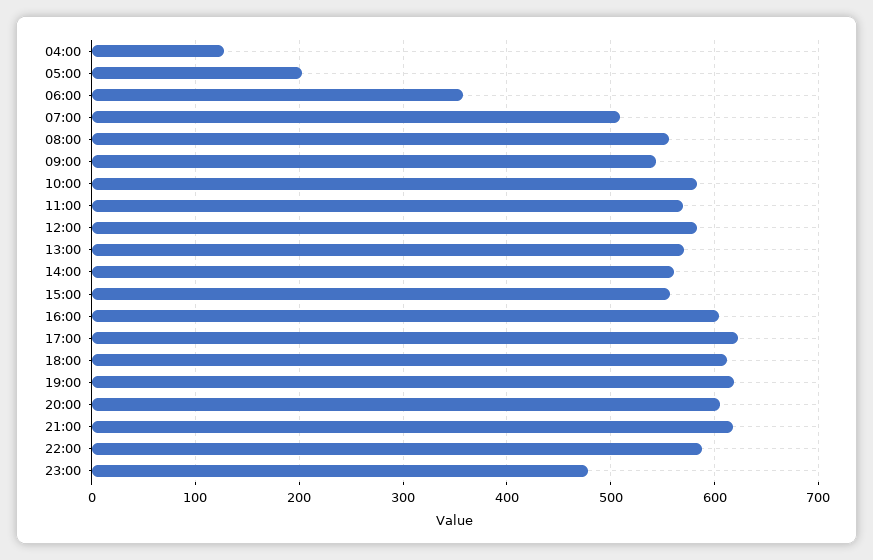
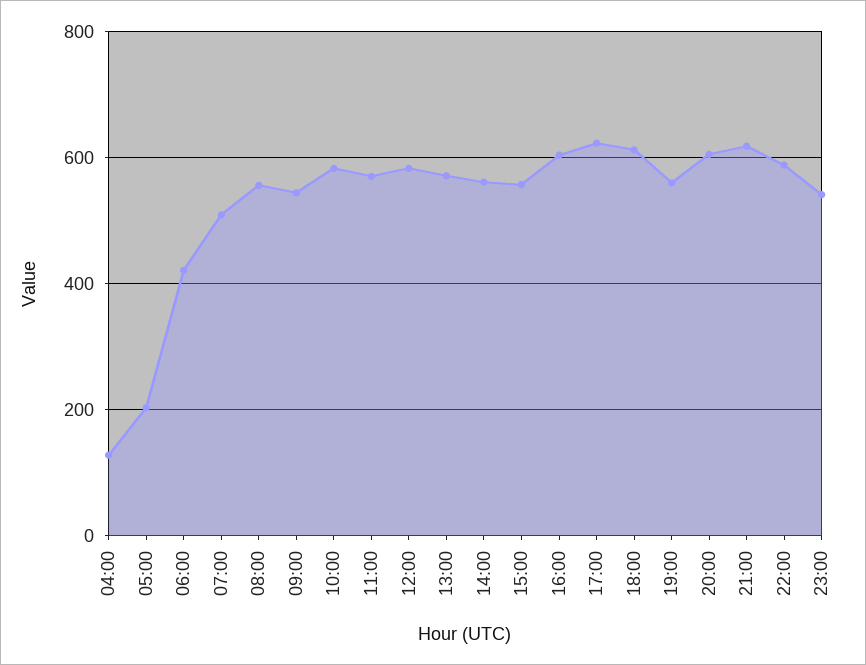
06:00: 360 -> 420
19:00: 620 -> 560
23:00: 480 -> 540

